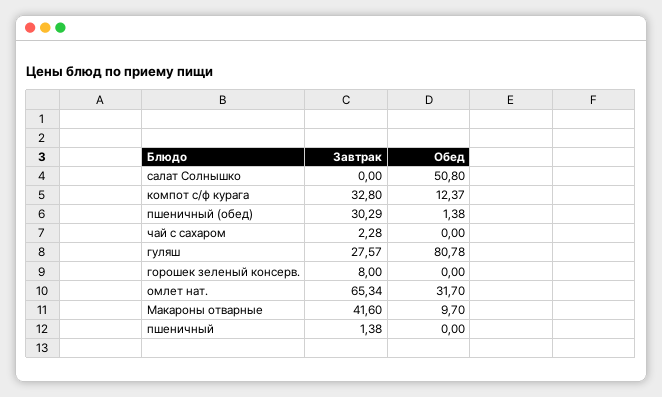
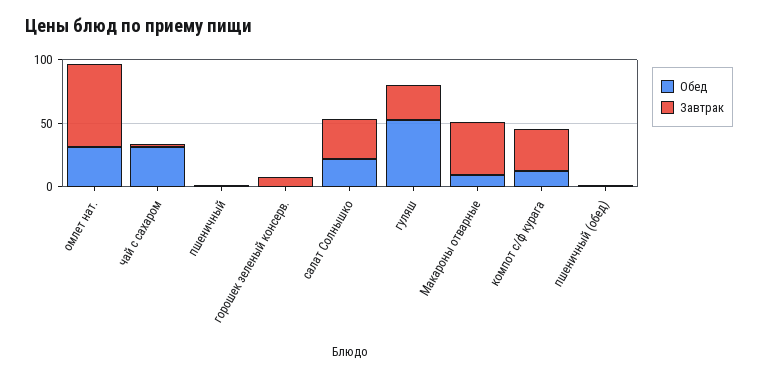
Завтрак, салат Солнышко: 0 -> 30
Обед, салат Солнышко: 50.8 -> 20
Завтрак, пшеничный (обед): 30.29 -> 0
Обед, чай с сахаром: 0 -> 30
Обед, гуляш: 80.78 -> 50

